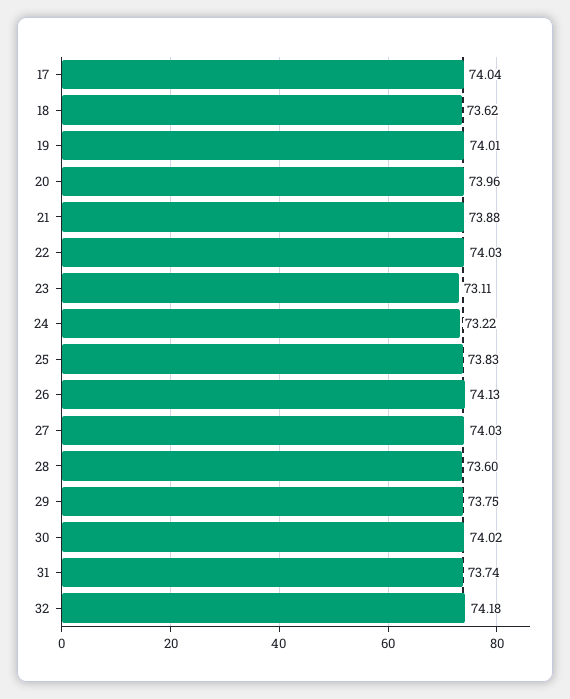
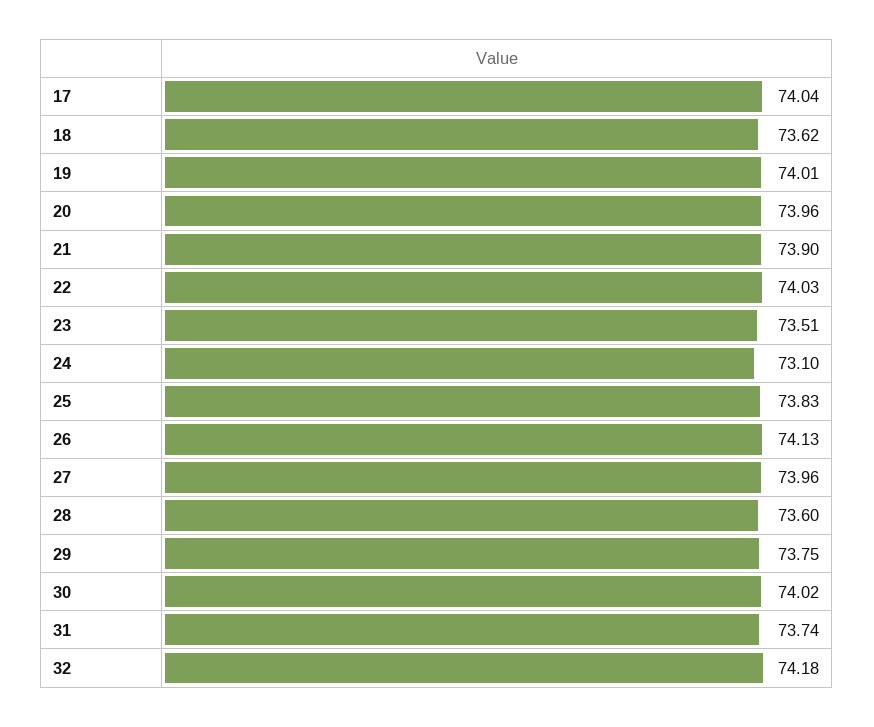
21: 73.88 -> 73.9
23: 73.11 -> 73.51
24: 73.22 -> 73.1
27: 74.03 -> 73.96

